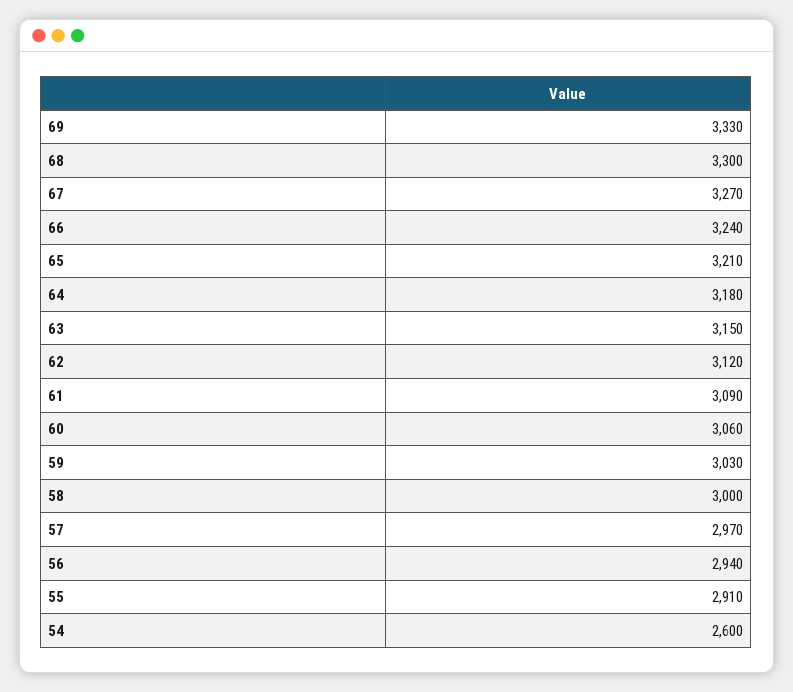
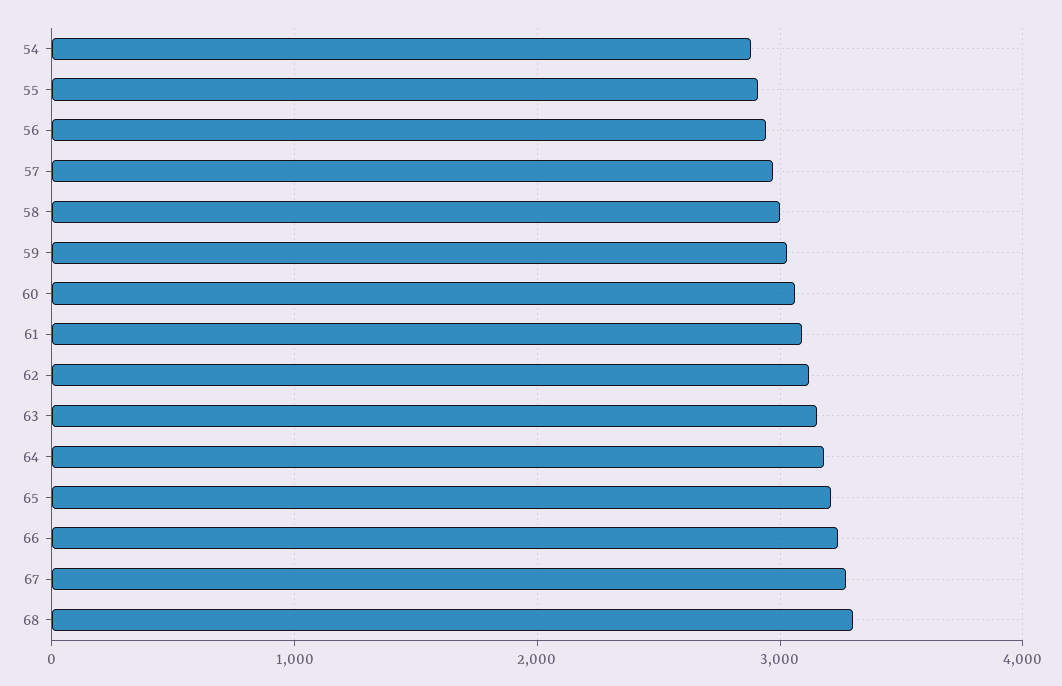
69: 3330 -> none
54: 2600 -> 2900

